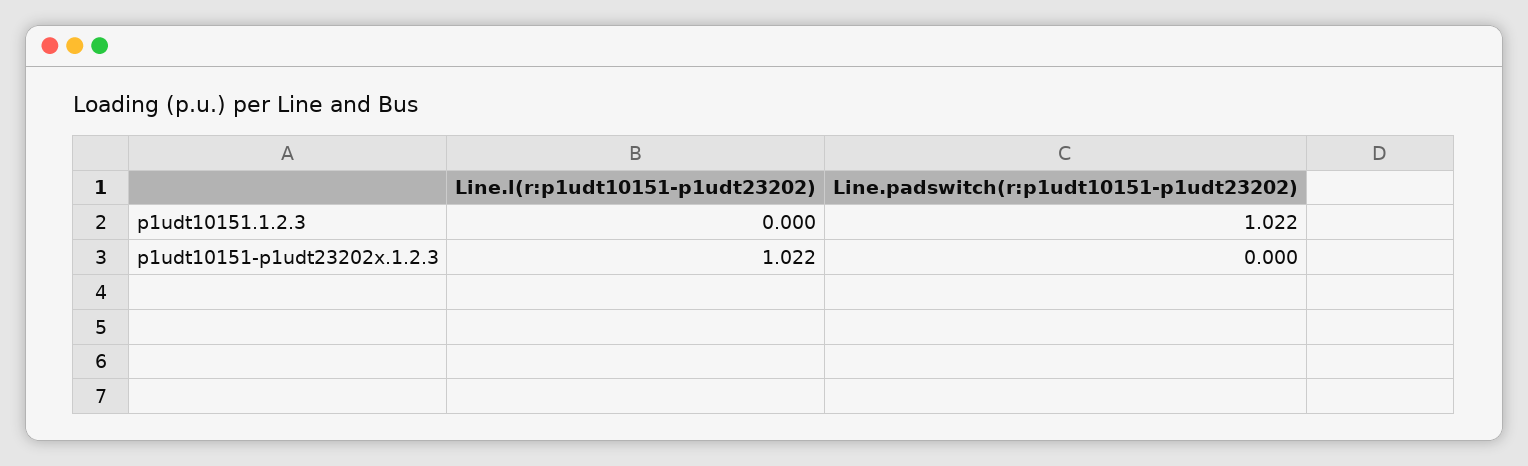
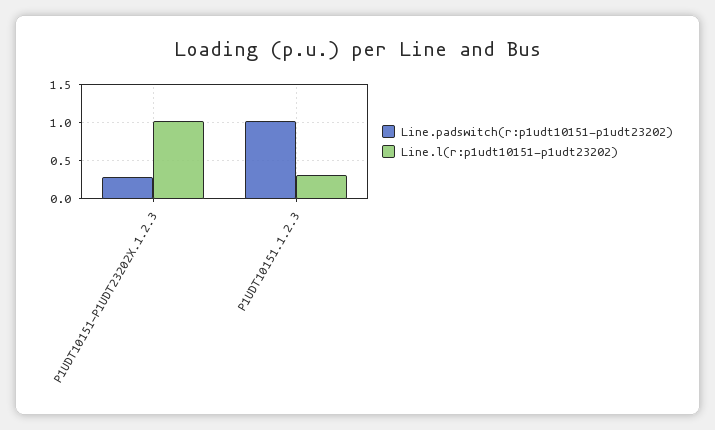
Line.l(r:p1udt10151-p1udt23202), p1udt10151.1.2.3: 0 -> 0.3
Line.padswitch(r:p1udt10151-p1udt23202), p1udt10151-p1udt23202x.1.2.3: 0 -> 0.3

